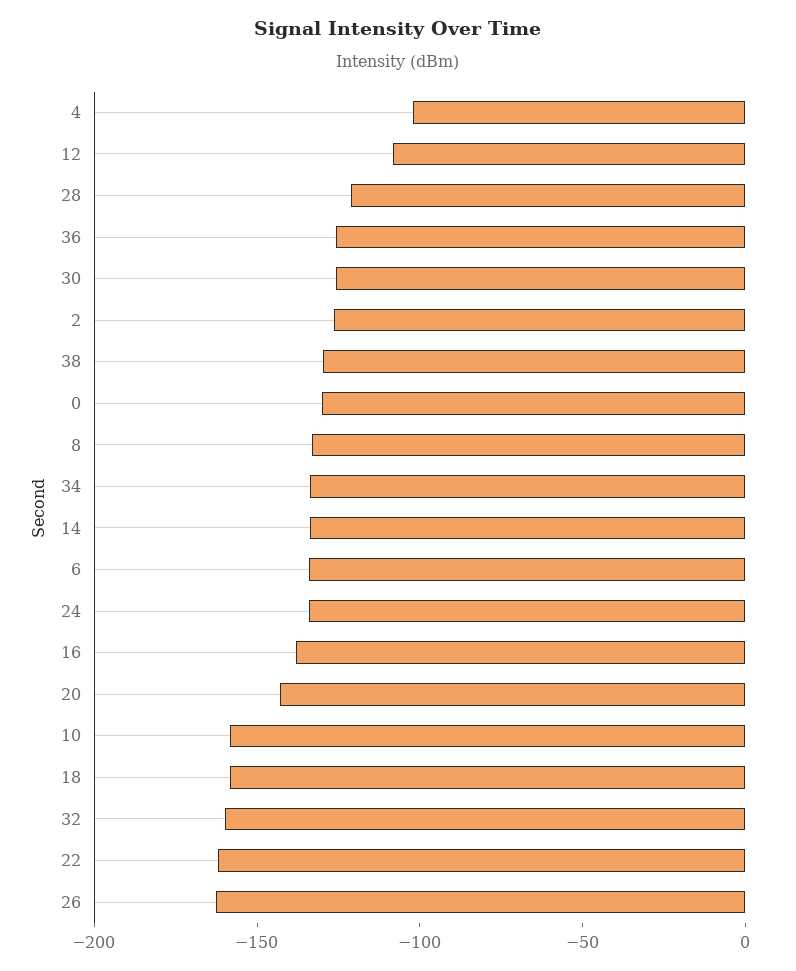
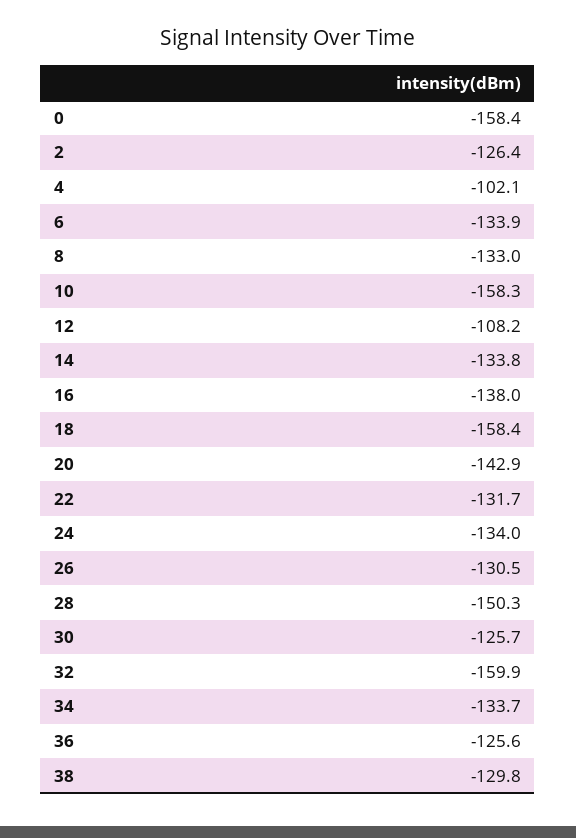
28: -120 -> -150.3
0: -130 -> -158.4
22: -160 -> -131.7
26: -160 -> -130.5

